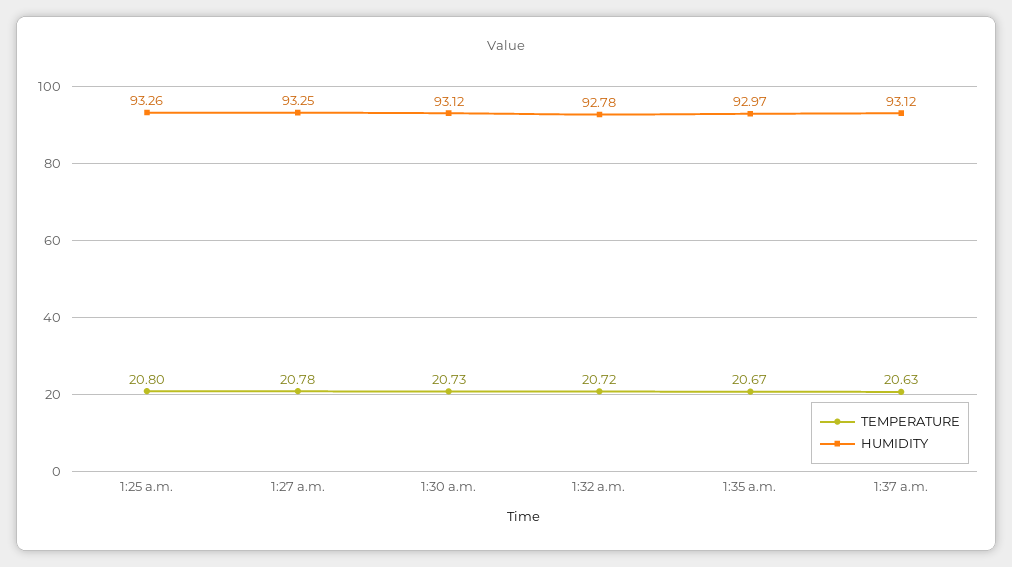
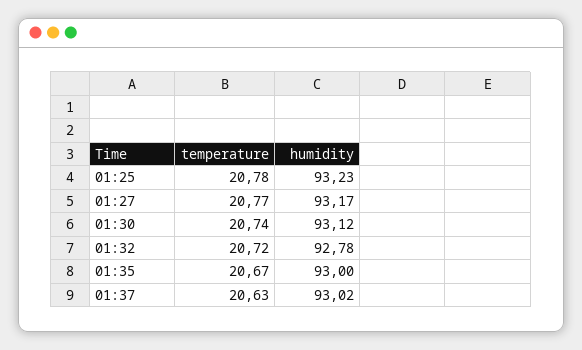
TEMPERATURE, 1:25 a.m.: 20.8 -> 20.78
HUMIDITY, 1:25 a.m.: 93.26 -> 93.23
TEMPERATURE, 1:27 a.m.: 20.78 -> 20.77
HUMIDITY, 1:27 a.m.: 93.25 -> 93.17
TEMPERATURE, 1:30 a.m.: 20.73 -> 20.74
HUMIDITY, 1:35 a.m.: 92.97 -> 93
HUMIDITY, 1:37 a.m.: 93.12 -> 93.02

